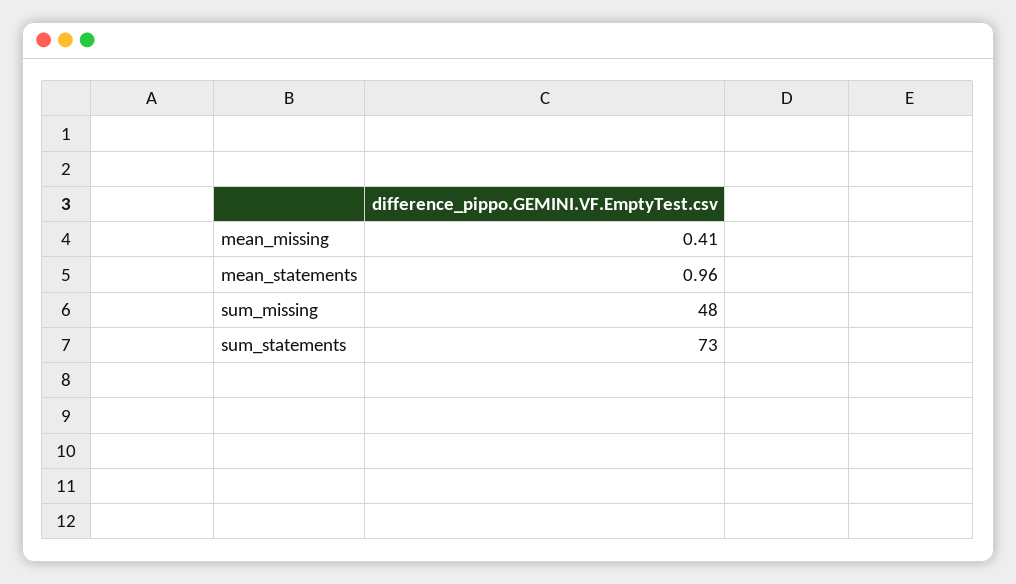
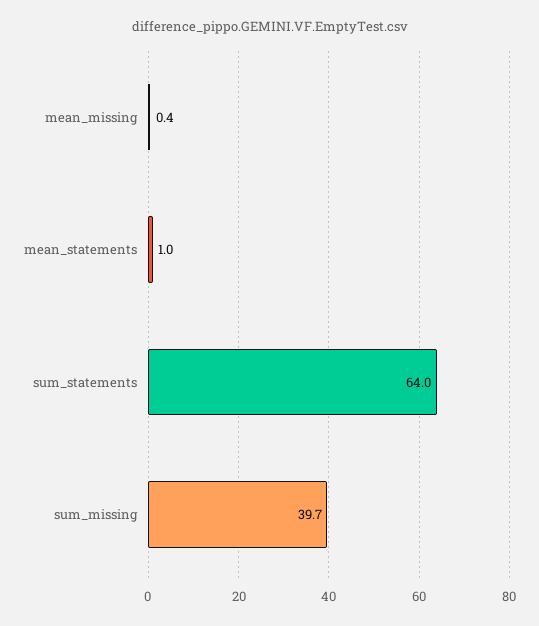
sum_missing: 48 -> 39.7
sum_statements: 73 -> 64

